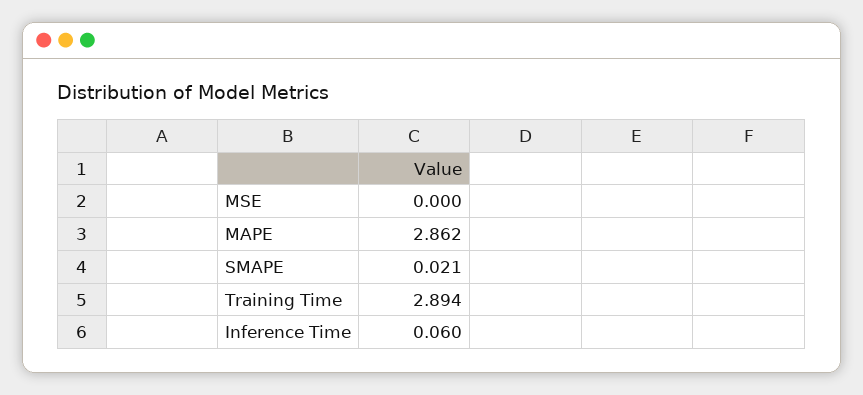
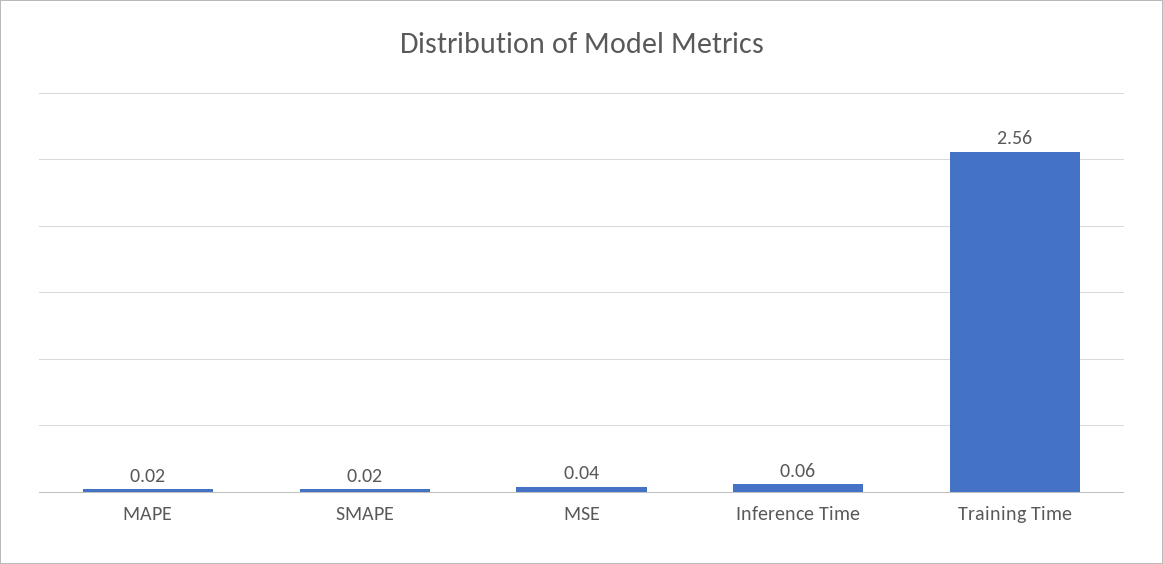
MSE: 0 -> 0.04
MAPE: 2.862 -> 0.02
Training Time: 2.894 -> 2.56

